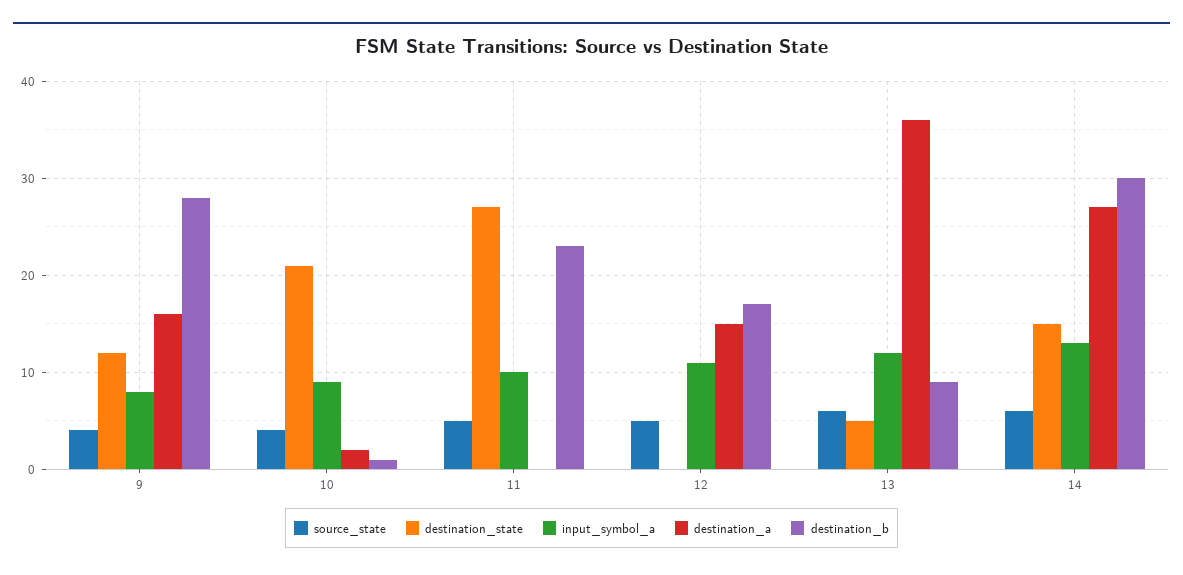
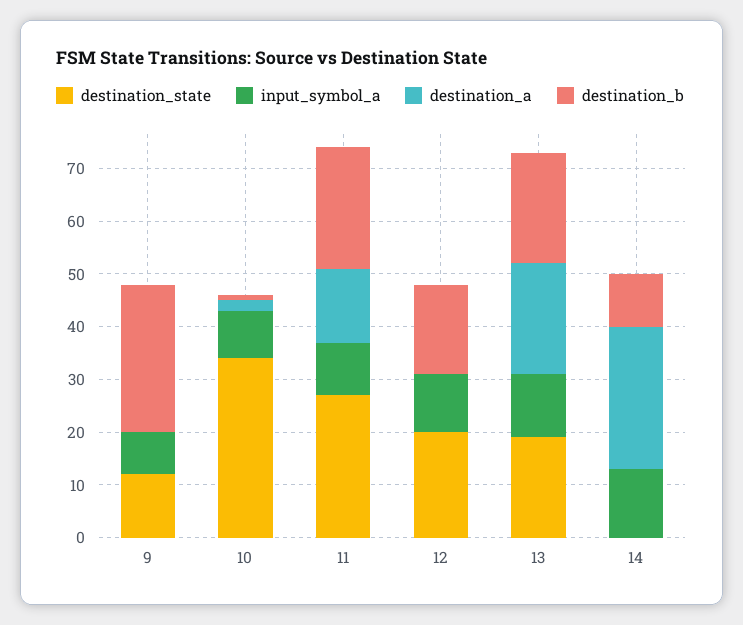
source_state, 9: 4 -> none
destination_a, 9: 16 -> 0
source_state, 10: 4 -> none
destination_state, 10: 21 -> 35
source_state, 11: 5 -> none
destination_a, 11: 0 -> 15
source_state, 12: 5 -> none
destination_state, 12: 0 -> 20
destination_a, 12: 15 -> 0
source_state, 13: 6 -> none
destination_state, 13: 5 -> 20
destination_a, 13: 36 -> 20
destination_b, 13: 9 -> 20
source_state, 14: 6 -> none
destination_state, 14: 15 -> 0
destination_b, 14: 30 -> 10

